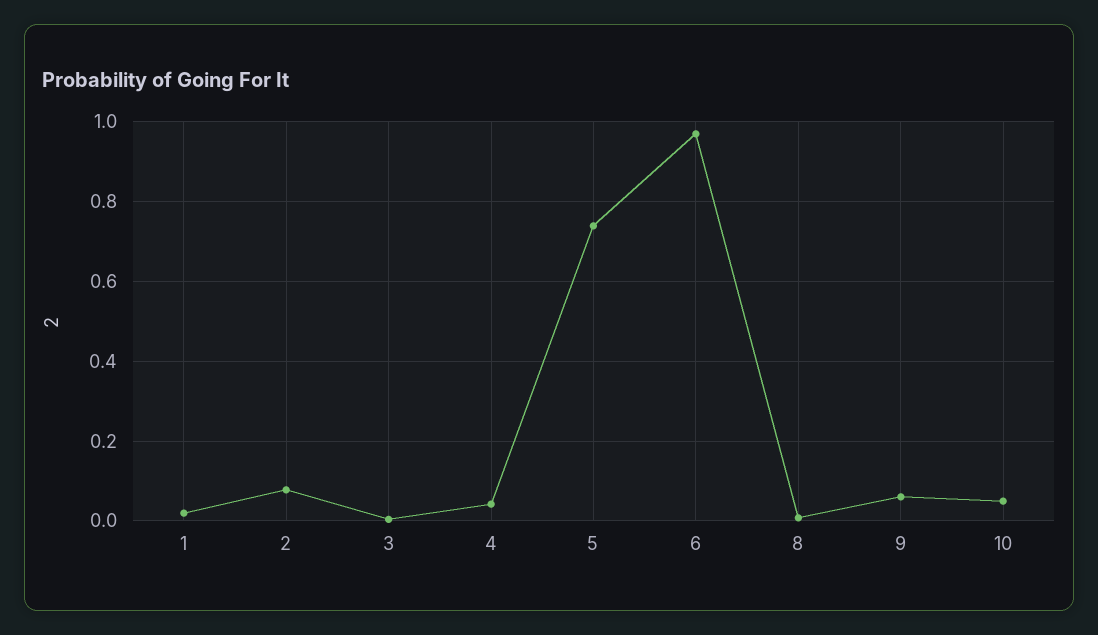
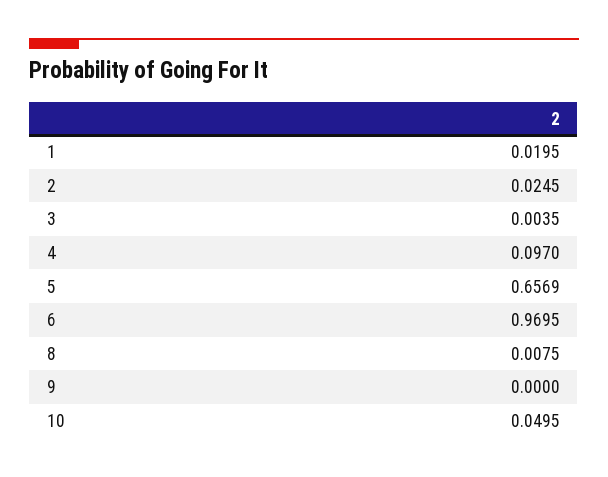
2: 0.08 -> 0.0245
4: 0.04 -> 0.097
5: 0.74 -> 0.6569
9: 0.06 -> 0

